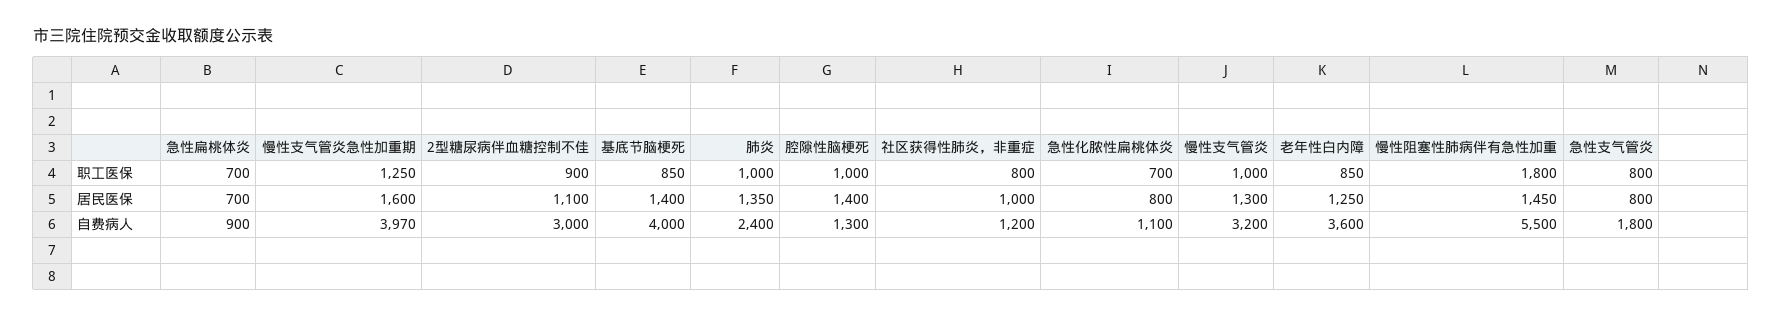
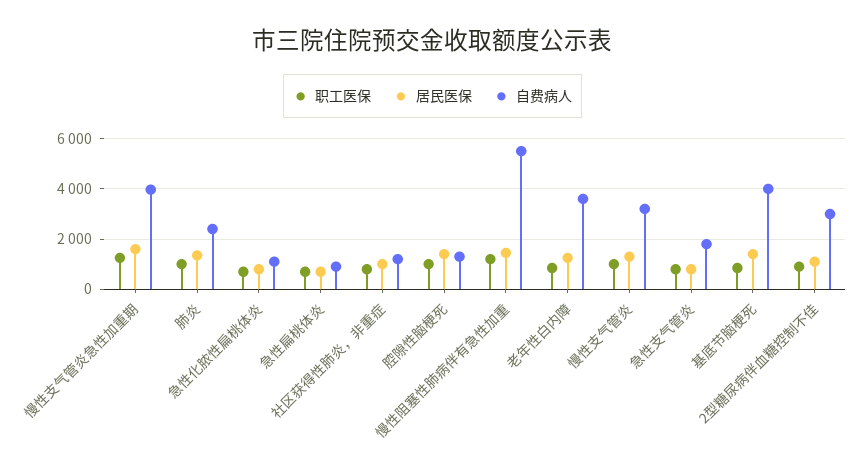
职工医保, 慢性阻塞性肺病伴有急性加重: 1800 -> 1250

